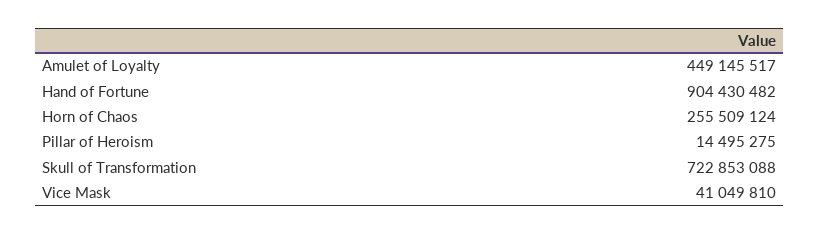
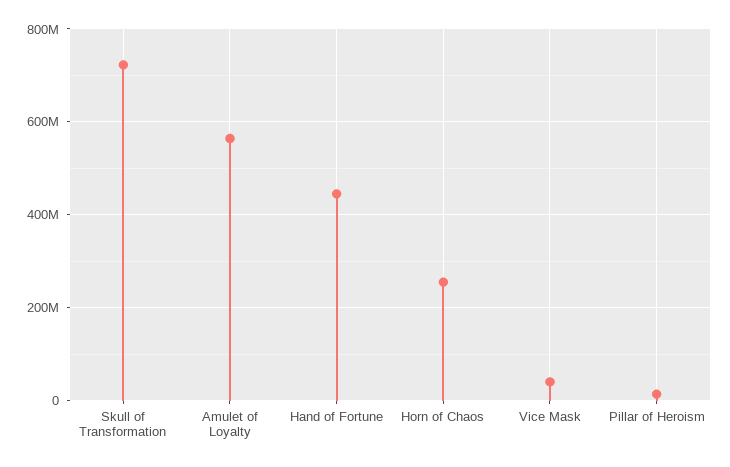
Amulet of Loyalty: 449145517 -> 560000000
Hand of Fortune: 904430482 -> 440000000

